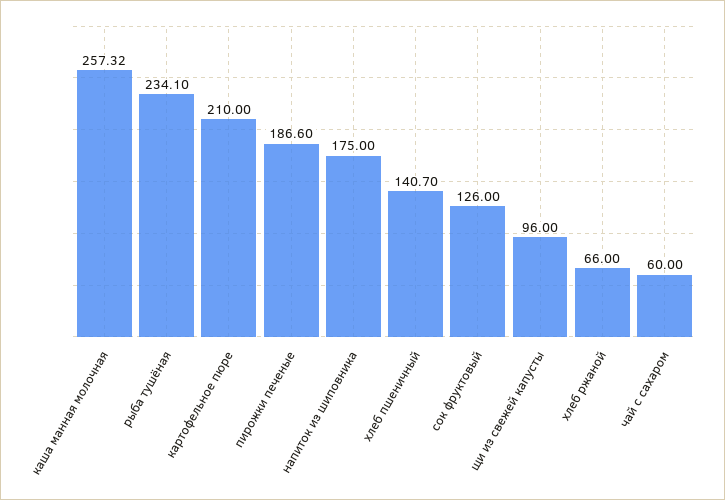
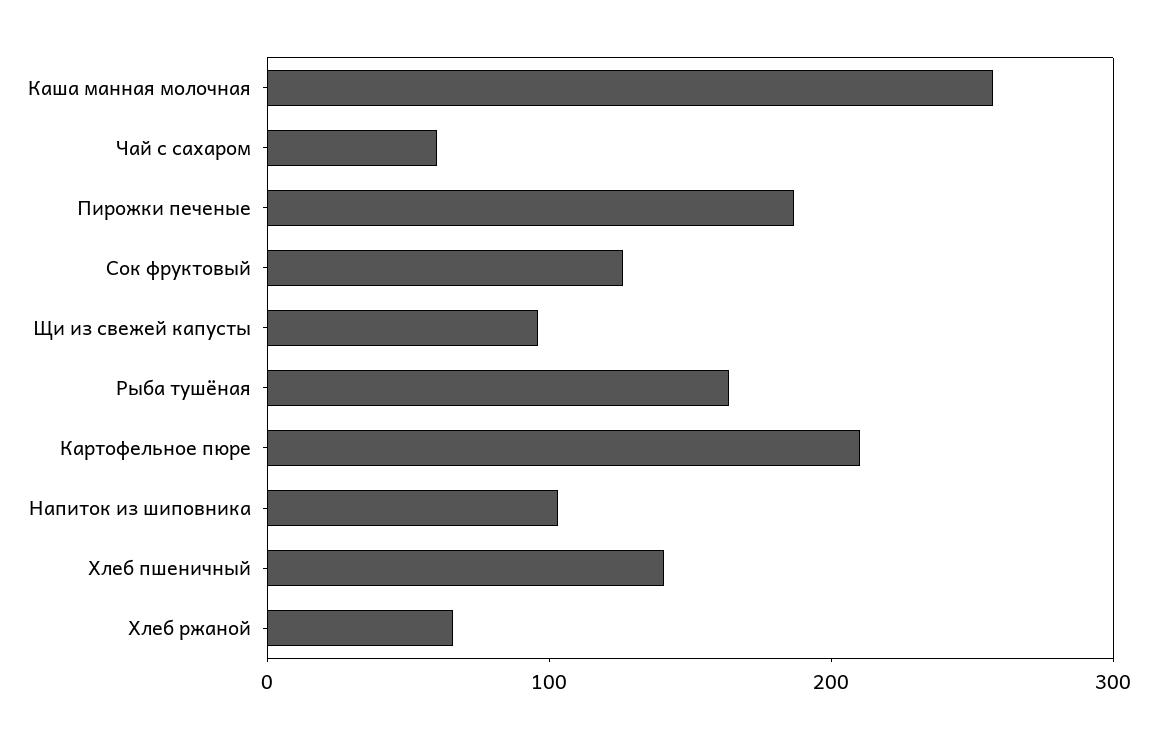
рыба тушёная: 234.1 -> 160
напиток из шиповника: 175 -> 100

